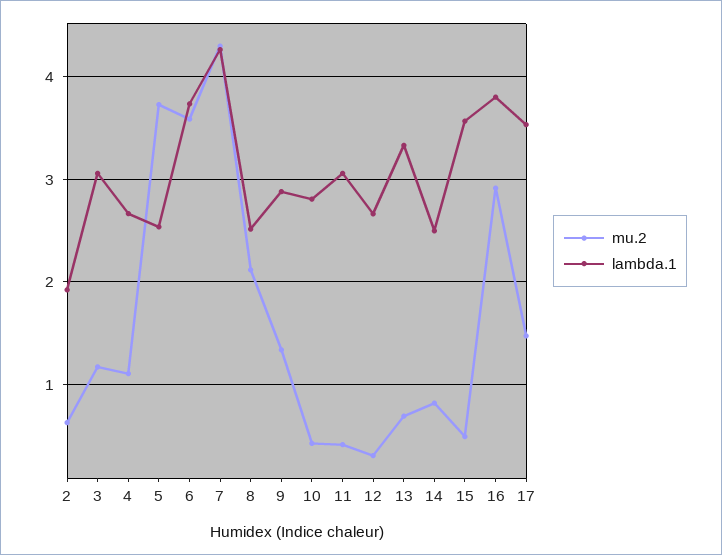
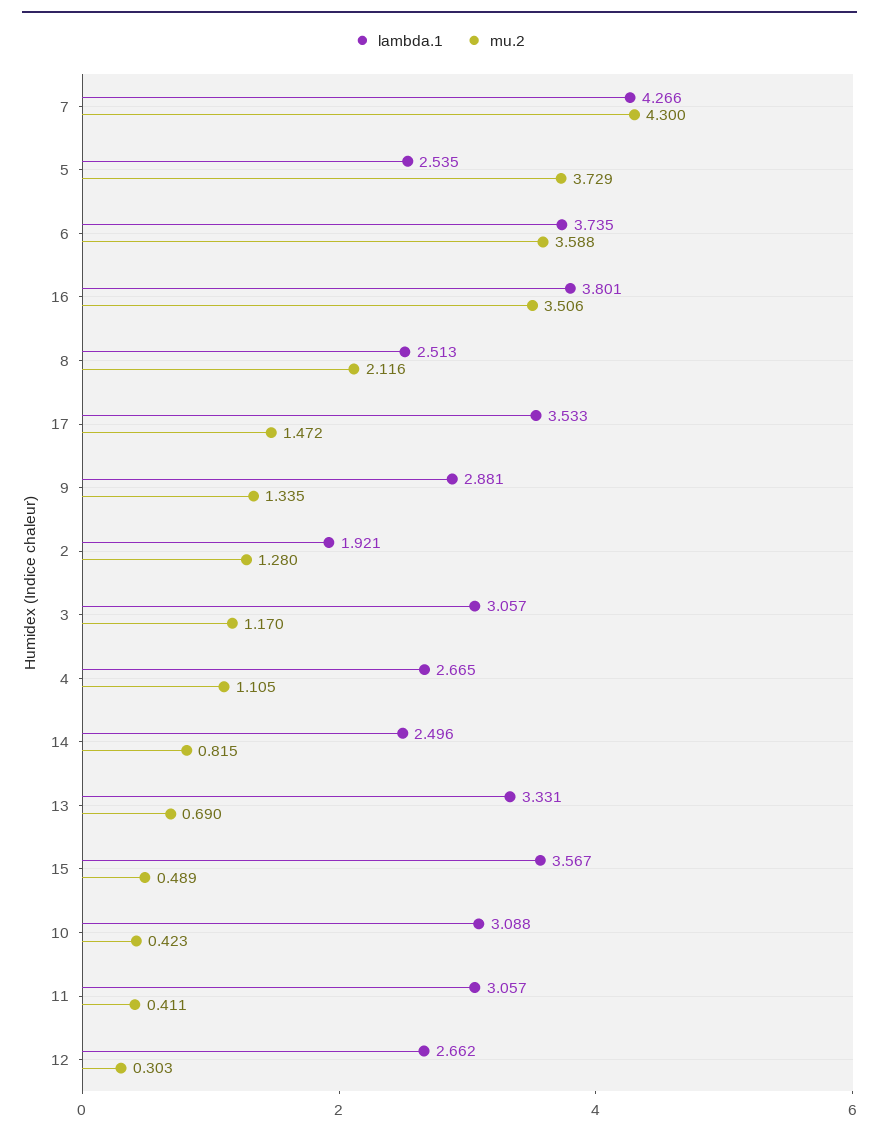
mu.2, 2: 0.6 -> 1.28
lambda.1, 10: 2.8 -> 3.088
mu.2, 16: 2.9 -> 3.506

